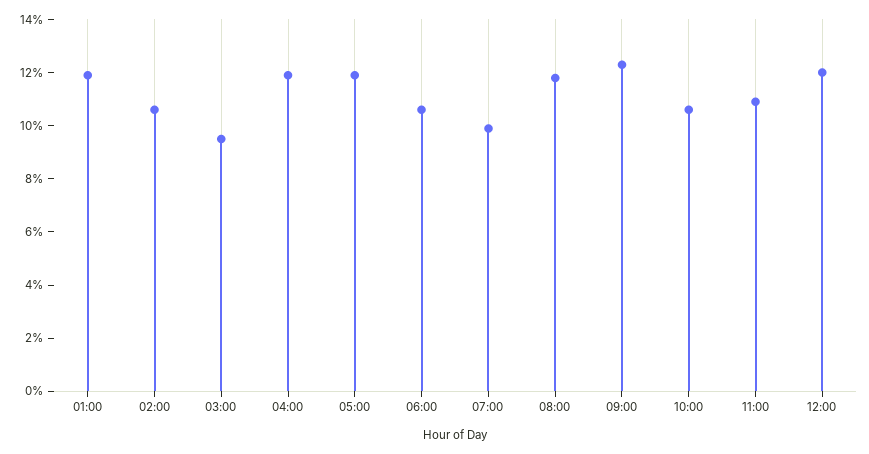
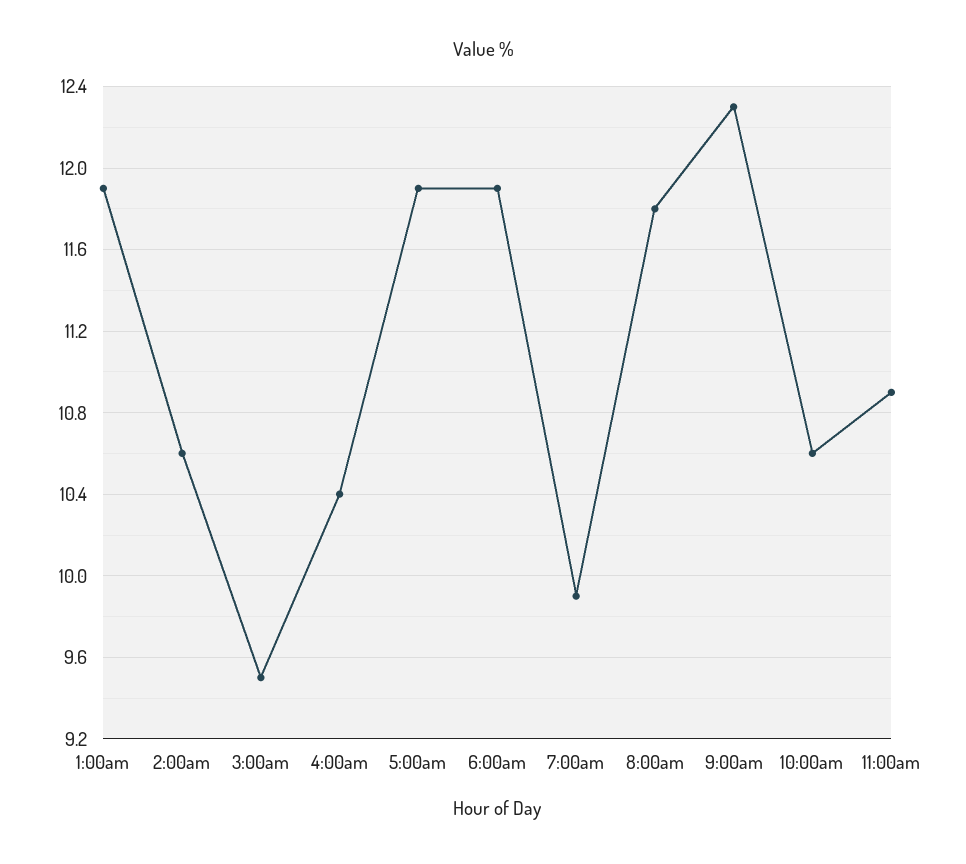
04:00: 12 -> 10.4
06:00: 10.5 -> 11.9
12:00: 12 -> none

